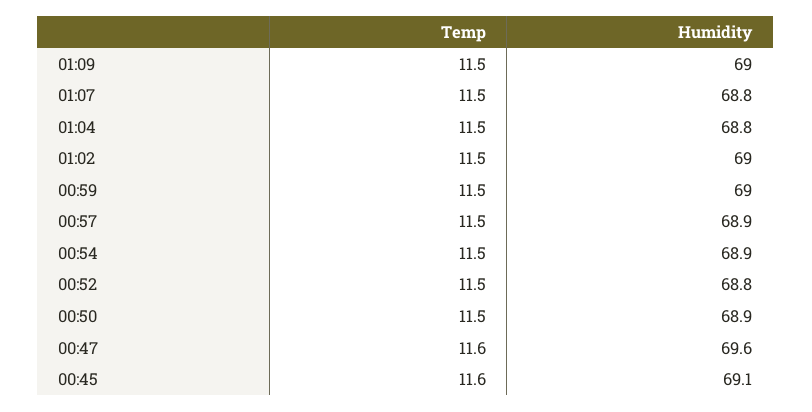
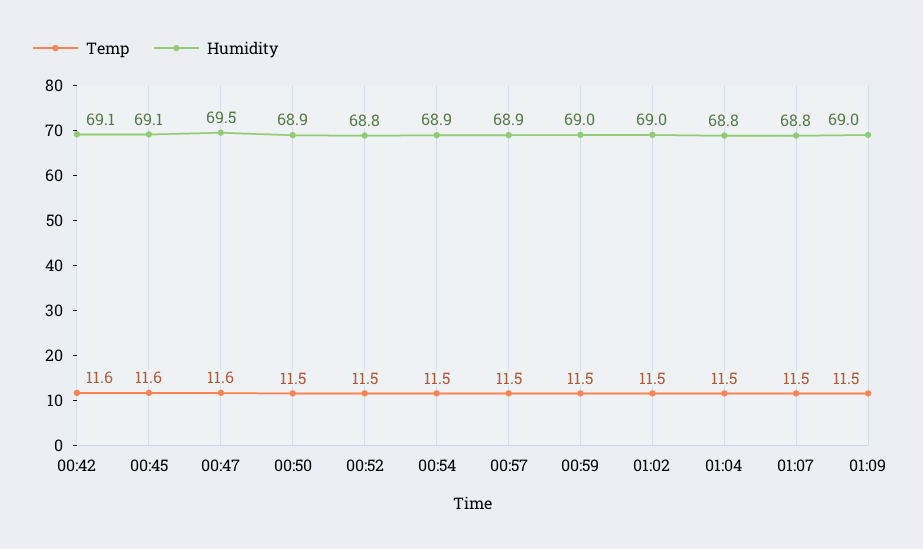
Humidity, 00:47: 69.6 -> 69.5
Temp, 00:42: none -> 11.6
Humidity, 00:42: none -> 69.1

